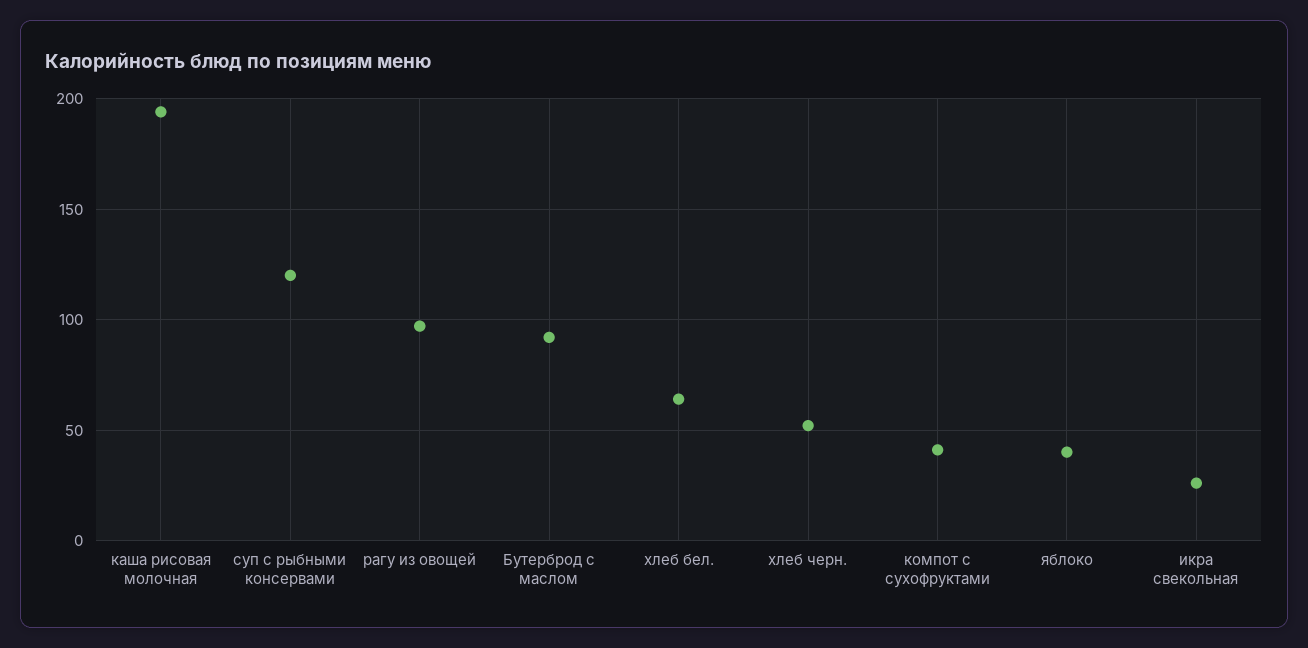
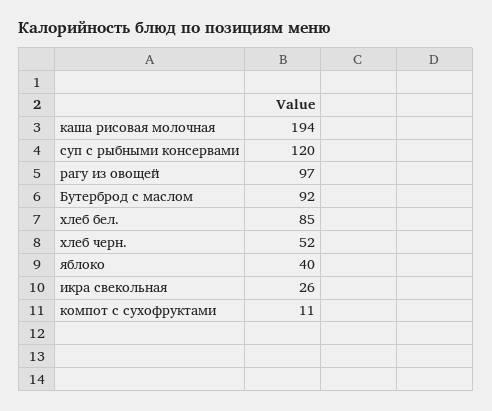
хлеб бел.: 65 -> 85
компот с сухофруктами: 40 -> 11

